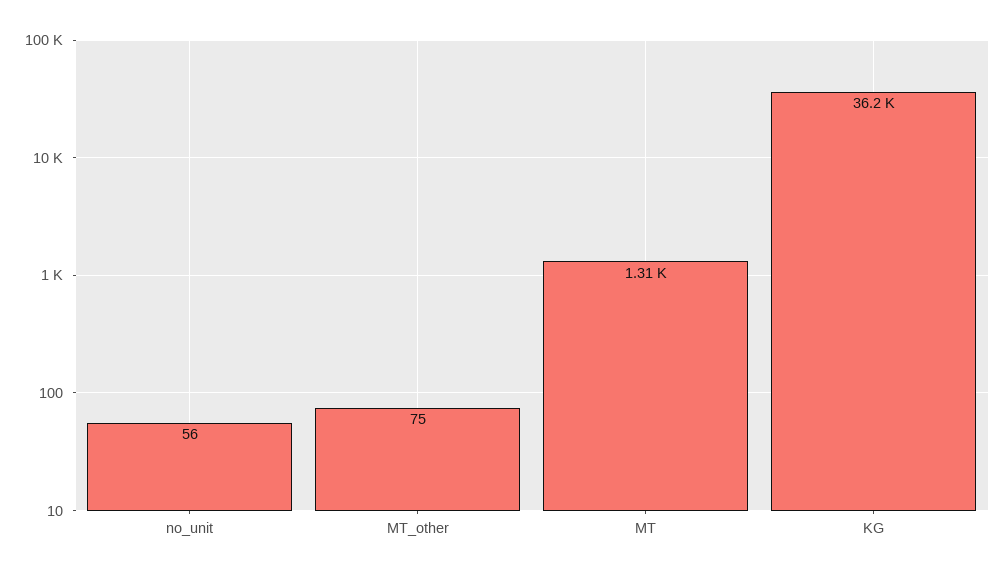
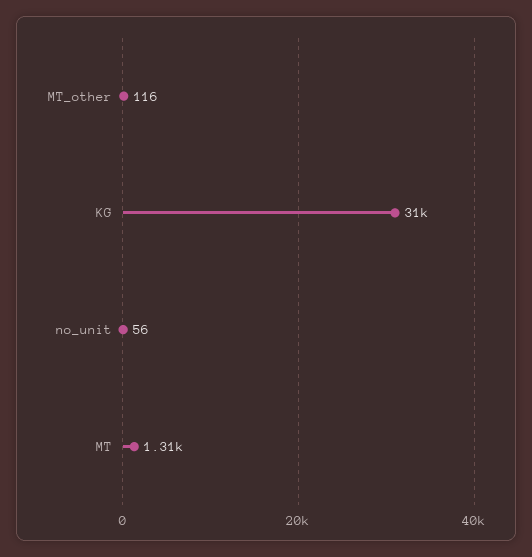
MT_other: 75 -> 116
KG: 36200 -> 31000

